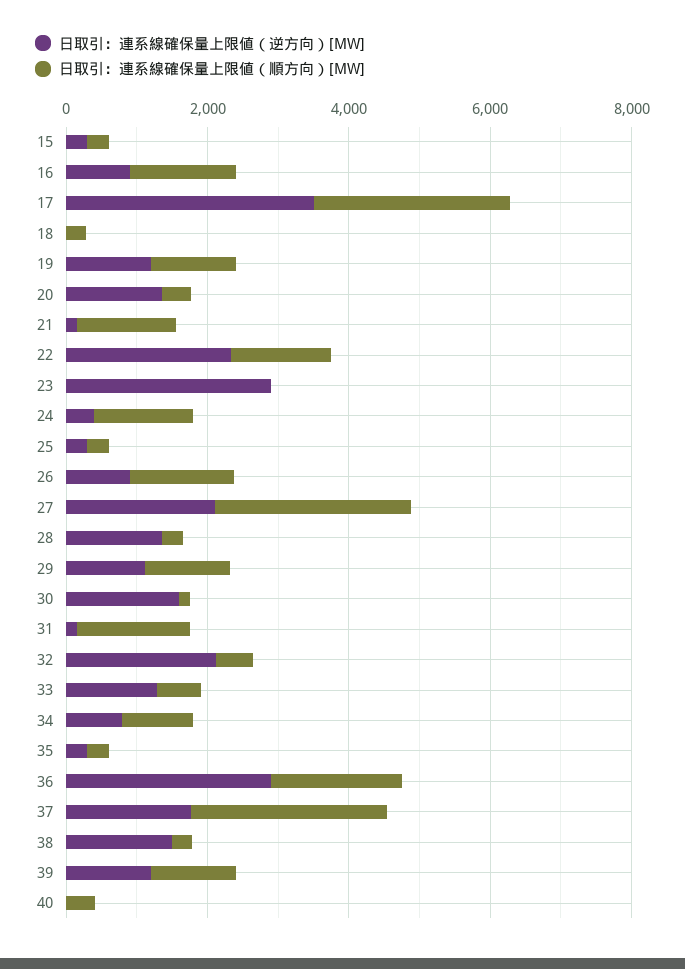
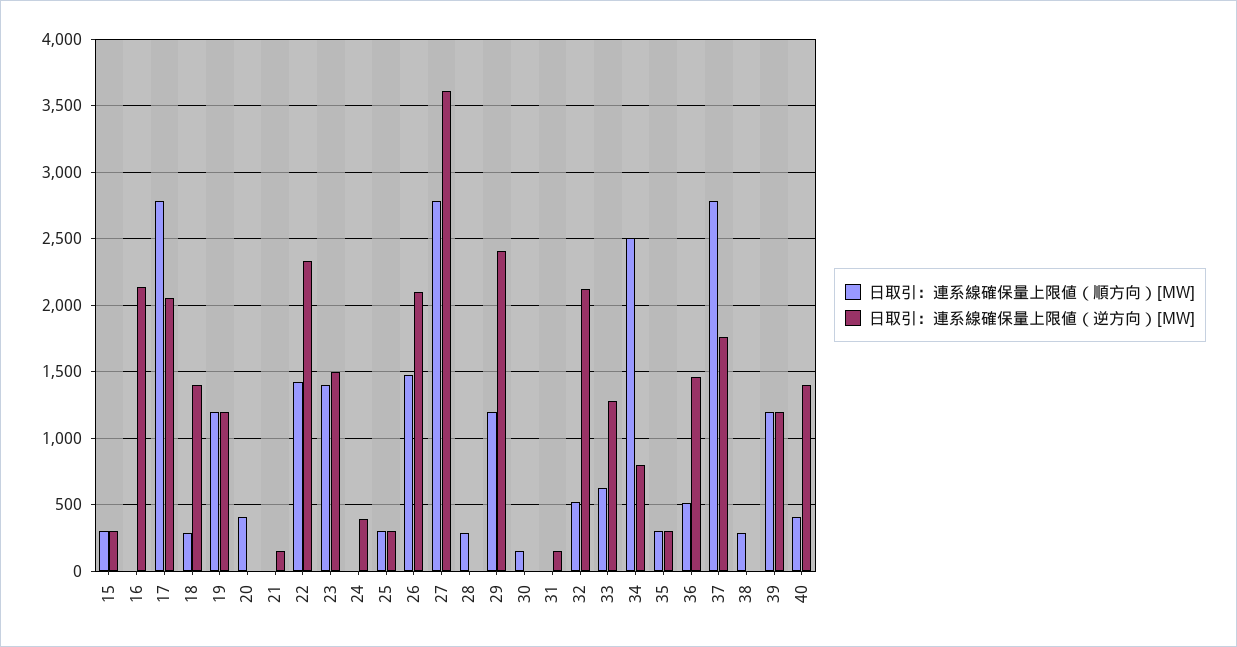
日取引：連系線確保量上限値（逆方向）[MW], 16: 1000 -> 2150
日取引：連系線確保量上限値（順方向）[MW], 16: 1500 -> 0
日取引：連系線確保量上限値（逆方向）[MW], 17: 3500 -> 2050
日取引：連系線確保量上限値（逆方向）[MW], 18: 0 -> 1400
日取引：連系線確保量上限値（逆方向）[MW], 20: 1500 -> 0
日取引：連系線確保量上限値（順方向）[MW], 21: 1500 -> 0
日取引：連系線確保量上限値（逆方向）[MW], 23: 3000 -> 1500
日取引：連系線確保量上限値（順方向）[MW], 23: 0 -> 1400
日取引：連系線確保量上限値（順方向）[MW], 24: 1500 -> 0
日取引：連系線確保量上限値（逆方向）[MW], 26: 1000 -> 2100
日取引：連系線確保量上限値（逆方向）[MW], 27: 2000 -> 3600
日取引：連系線確保量上限値（逆方向）[MW], 28: 1500 -> 0
日取引：連系線確保量上限値（逆方向）[MW], 29: 1000 -> 2400
日取引：連系線確保量上限値（逆方向）[MW], 30: 1500 -> 0
日取引：連系線確保量上限値（順方向）[MW], 31: 1500 -> 0
日取引：連系線確保量上限値（順方向）[MW], 34: 1000 -> 2500
日取引：連系線確保量上限値（逆方向）[MW], 36: 3000 -> 1450
日取引：連系線確保量上限値（順方向）[MW], 36: 2000 -> 500
日取引：連系線確保量上限値（逆方向）[MW], 38: 1500 -> 0
日取引：連系線確保量上限値（逆方向）[MW], 40: 0 -> 1400

